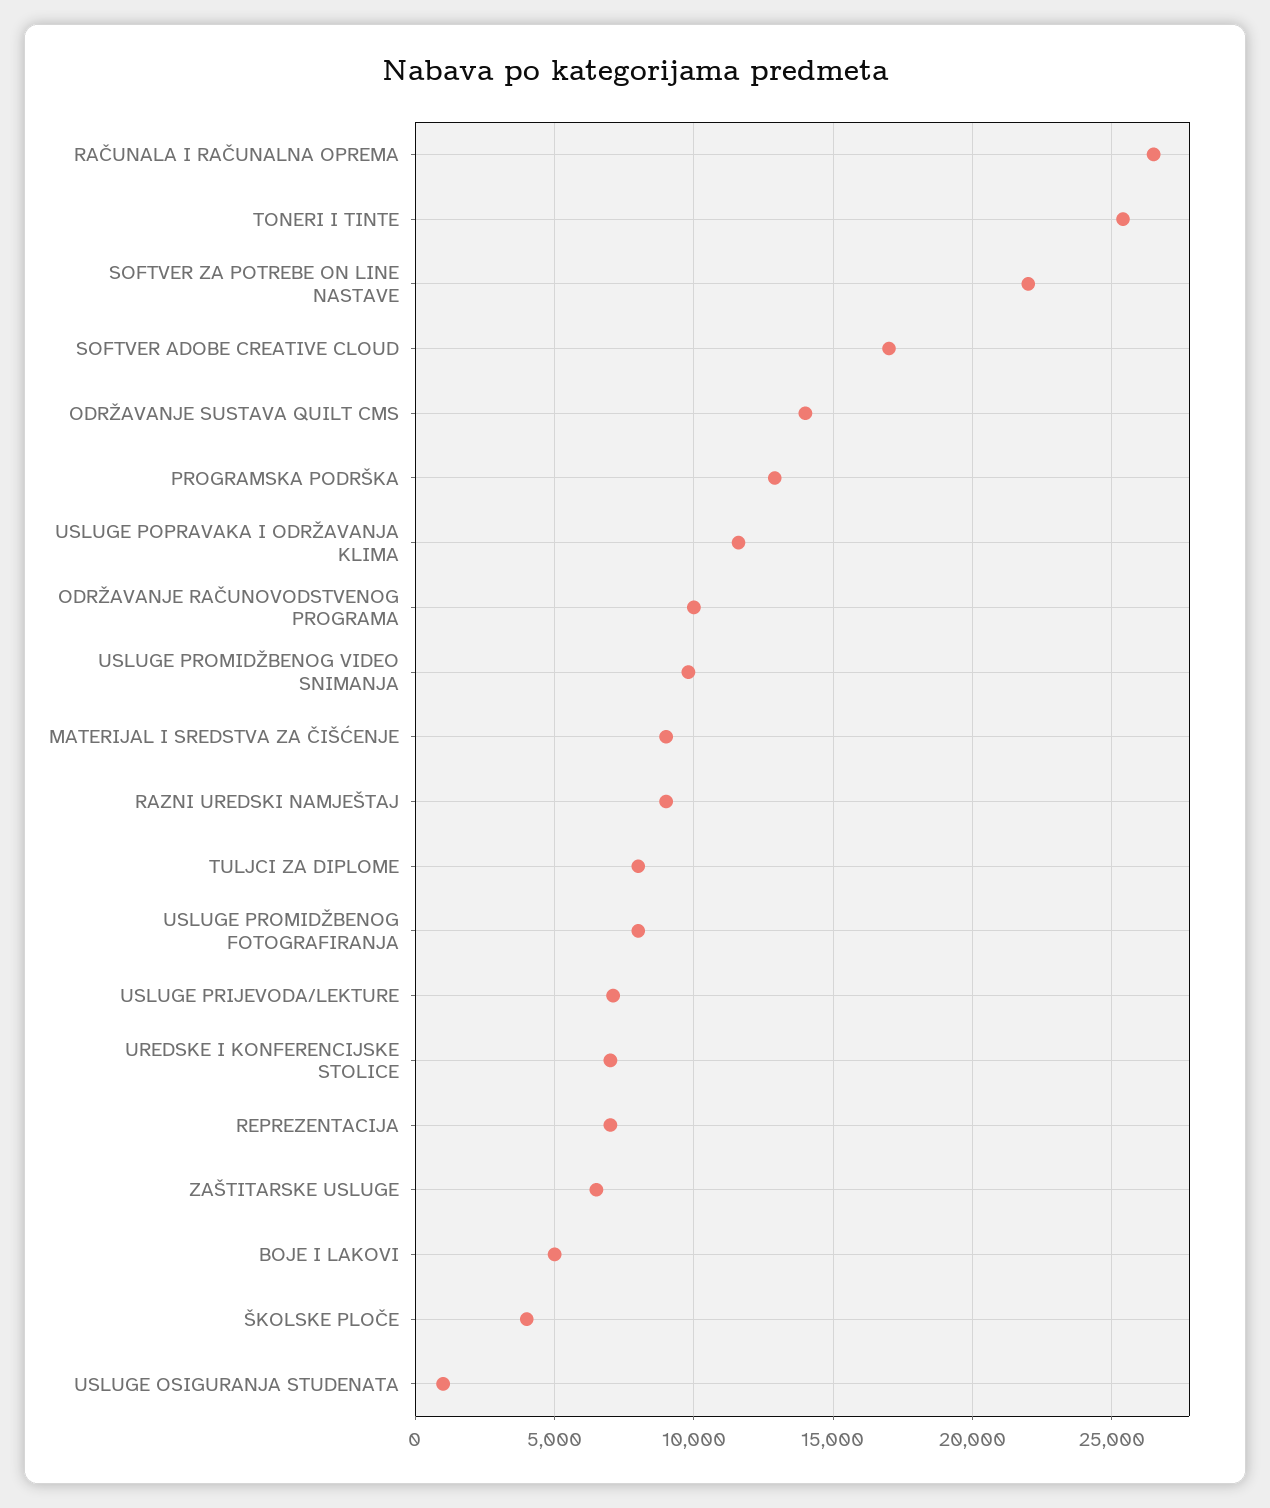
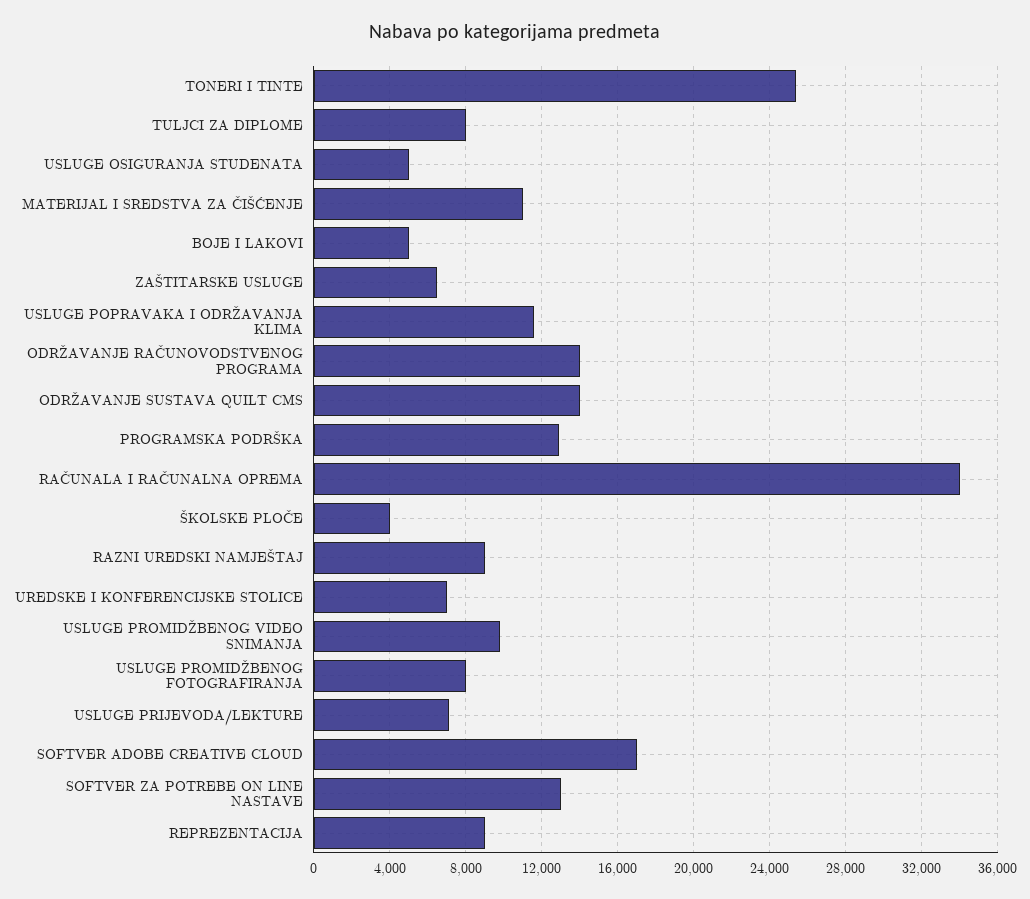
RAČUNALA I RAČUNALNA OPREMA: 26500 -> 34000
SOFTVER ZA POTREBE ON LINE NASTAVE: 22000 -> 13000
ODRŽAVANJE RAČUNOVODSTVENOG PROGRAMA: 10000 -> 14000
MATERIJAL I SREDSTVA ZA ČIŠĆENJE: 9000 -> 11000
REPREZENTACIJA: 7000 -> 9000
USLUGE OSIGURANJA STUDENATA: 1000 -> 5000

